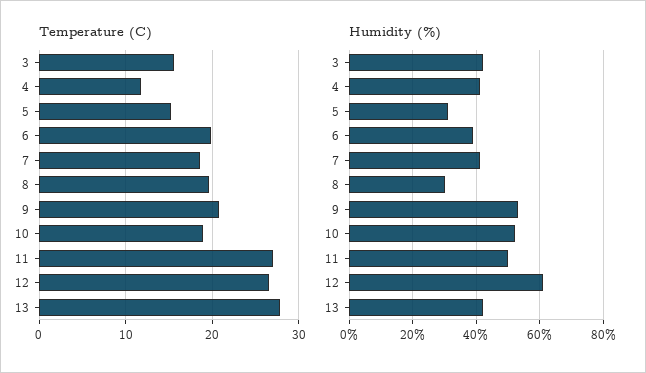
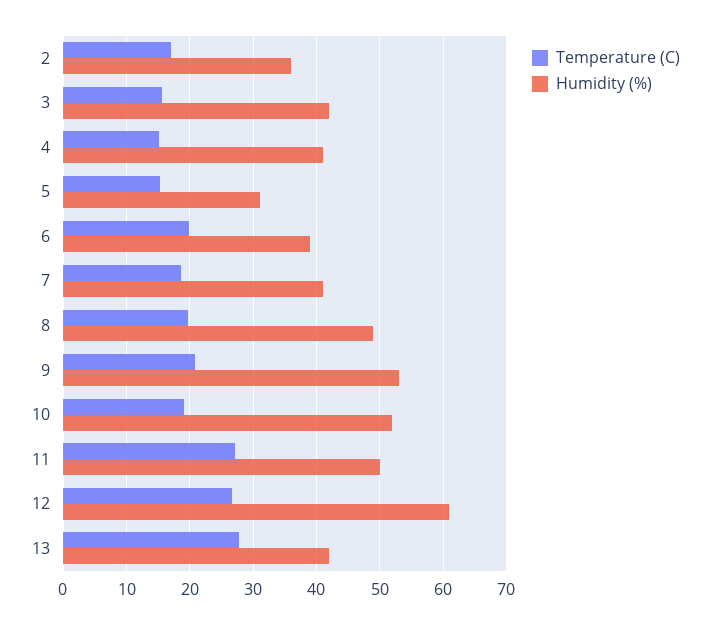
Temperature (C), 4: 12 -> 15
Humidity (%), 8: 30 -> 49
Temperature (C), 2: none -> 17
Humidity (%), 2: none -> 36

